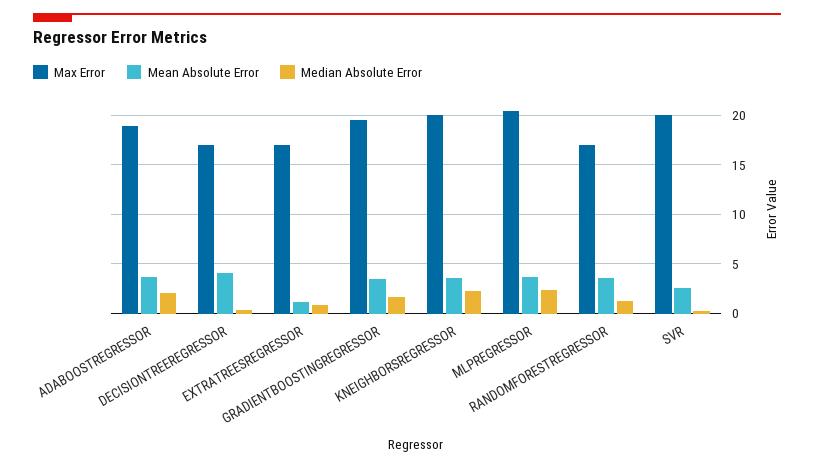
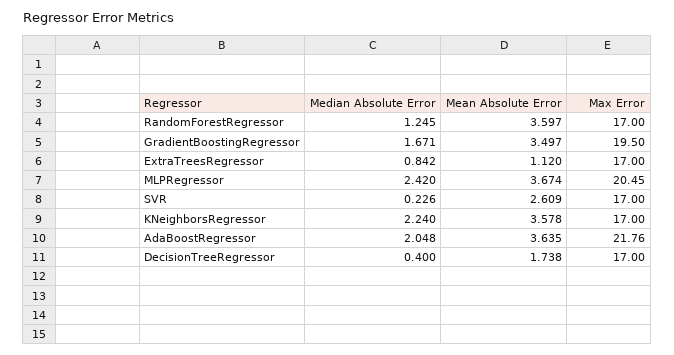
Max Error, ADABOOSTREGRESSOR: 19 -> 21.76
Mean Absolute Error, DECISIONTREEREGRESSOR: 4 -> 1.738
Max Error, KNEIGHBORSREGRESSOR: 20 -> 17
Max Error, SVR: 20 -> 17

